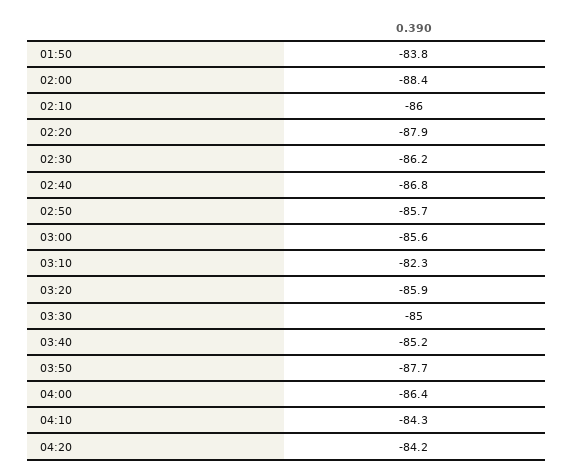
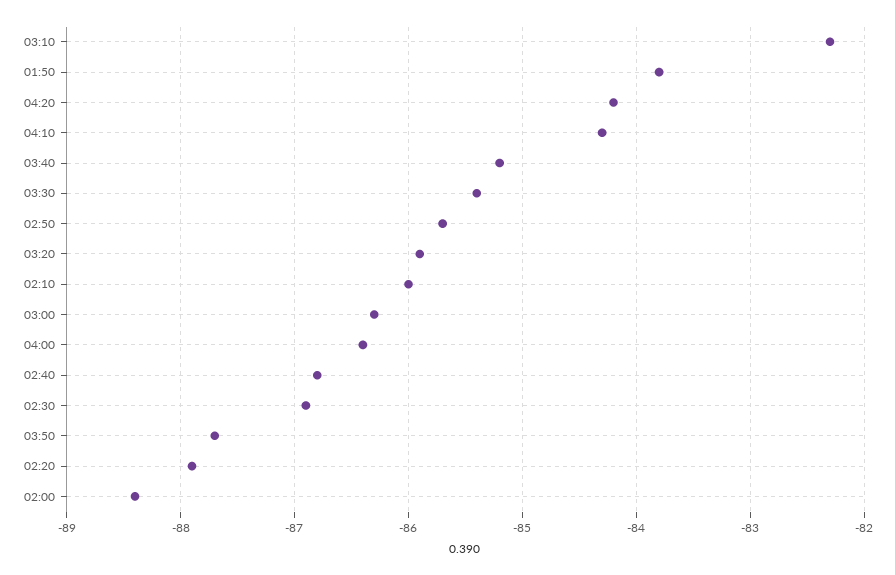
02:30: -86.2 -> -86.9
03:00: -85.6 -> -86.3
03:30: -85 -> -85.4

